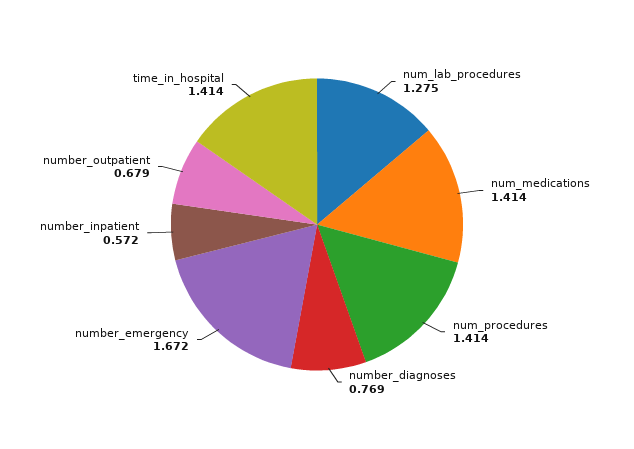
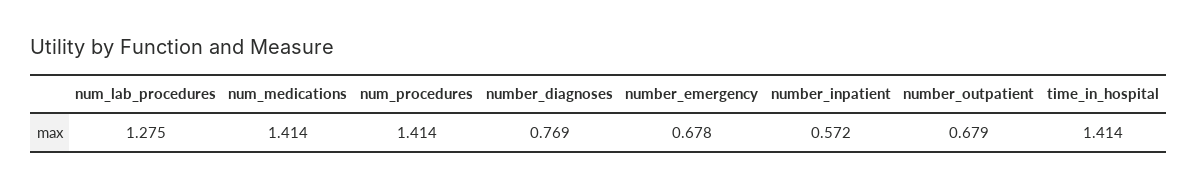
number_emergency: 1.672 -> 0.678

